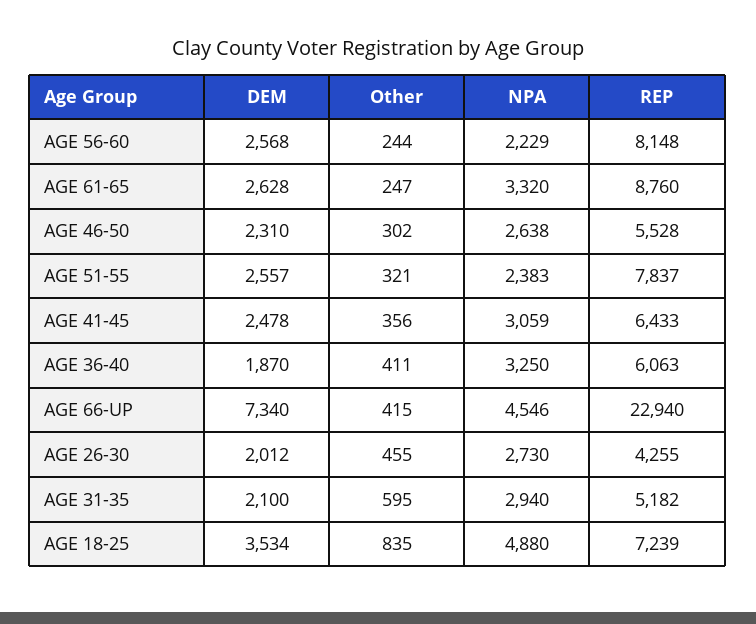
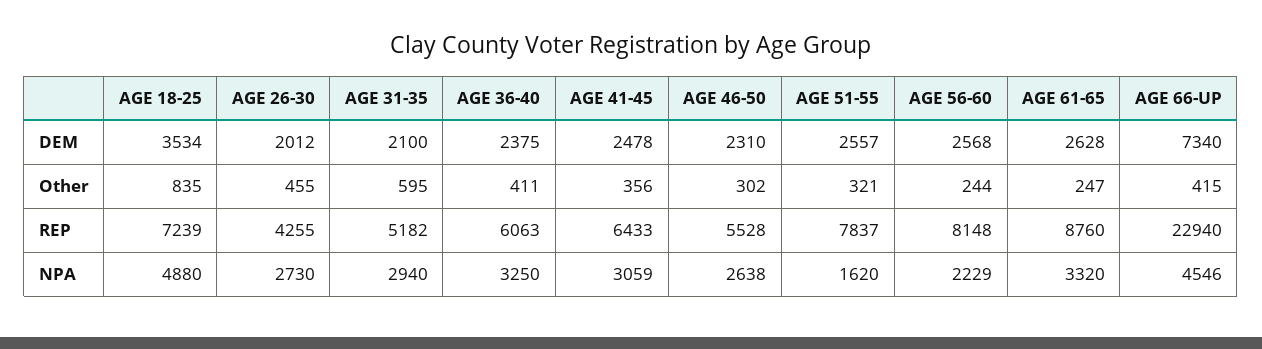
NPA, AGE 51-55: 2383 -> 1620
DEM, AGE 36-40: 1870 -> 2375

